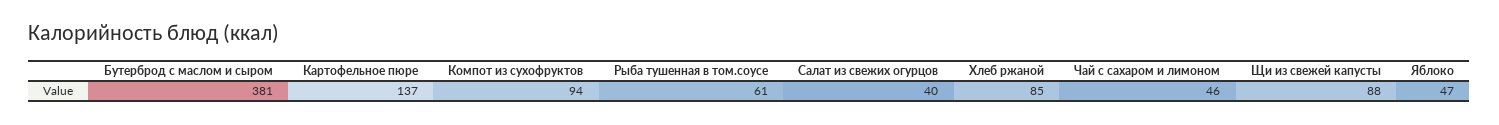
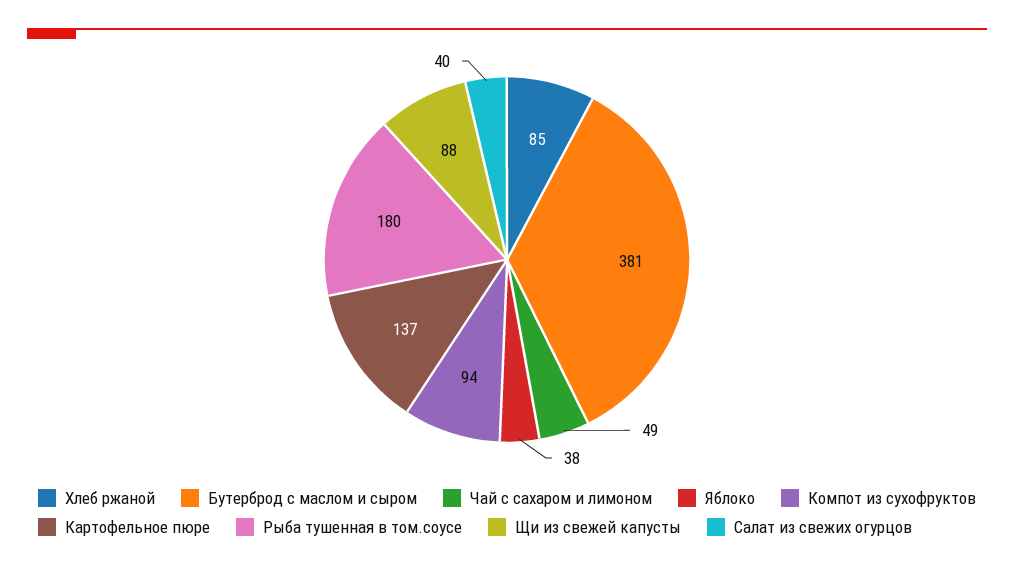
Рыба тушенная в том.соусе: 61 -> 180
Чай с сахаром и лимоном: 46 -> 49
Яблоко: 47 -> 38

